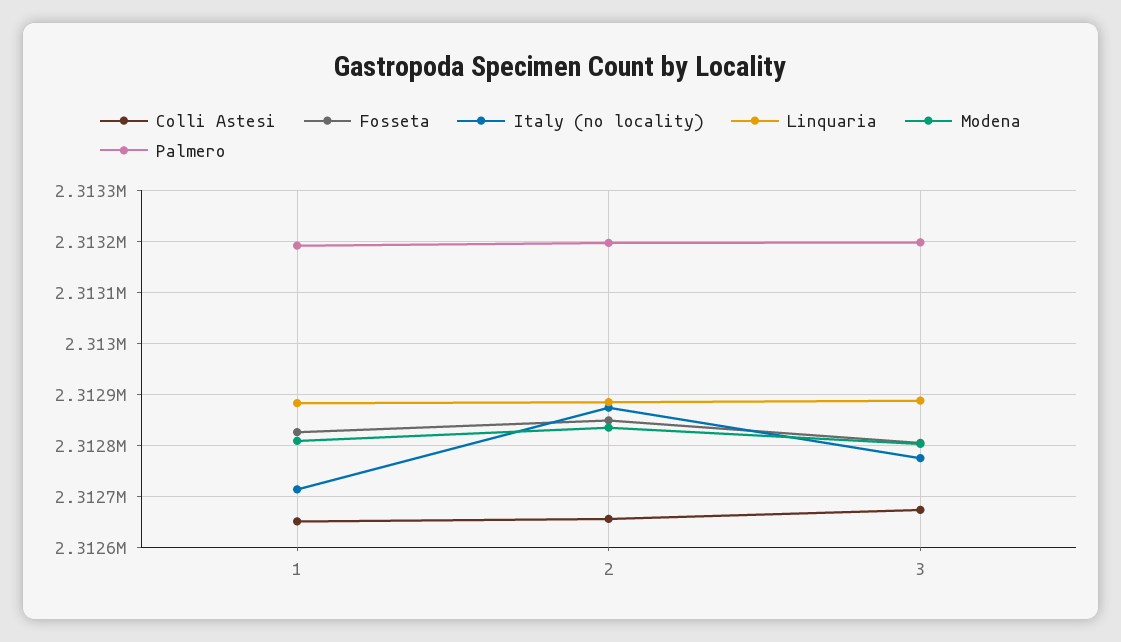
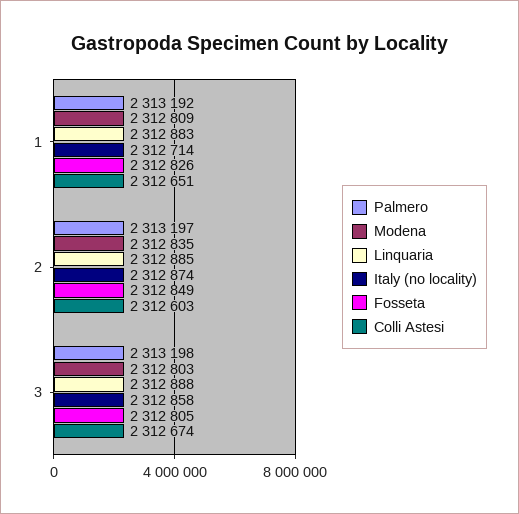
Colli Astesi, 2: 2312660 -> 2312603
Italy (no locality), 3: 2312780 -> 2312858

